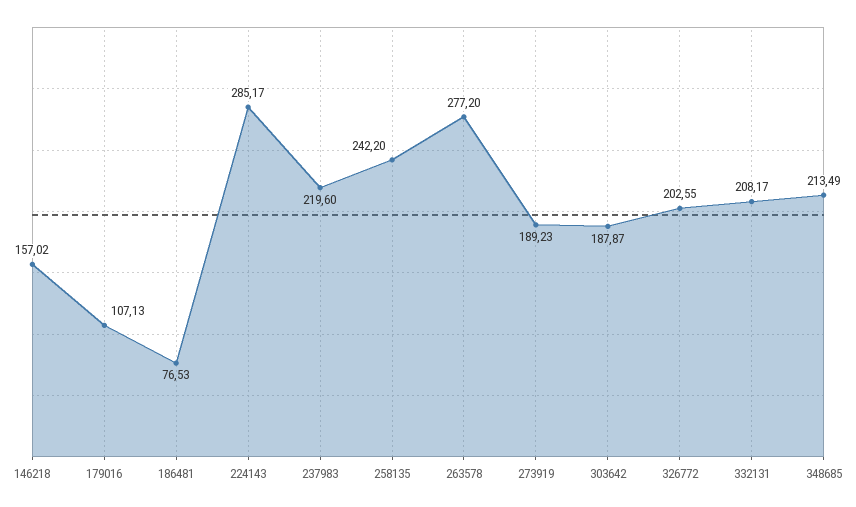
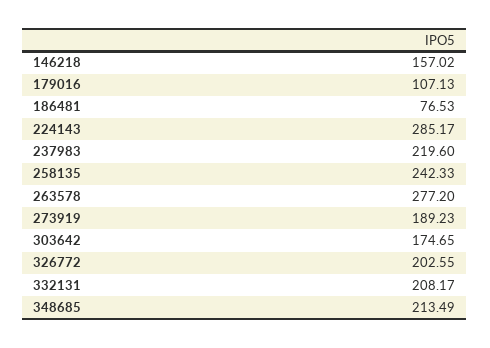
258135: 242.2 -> 242.33
303642: 187.87 -> 174.65

